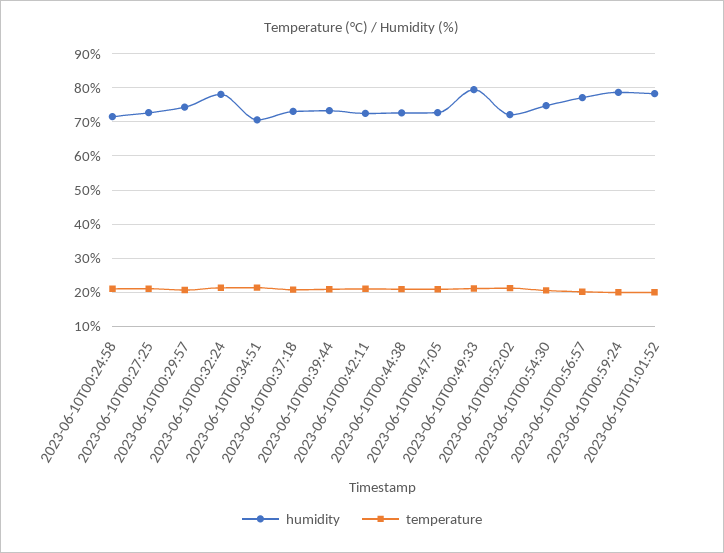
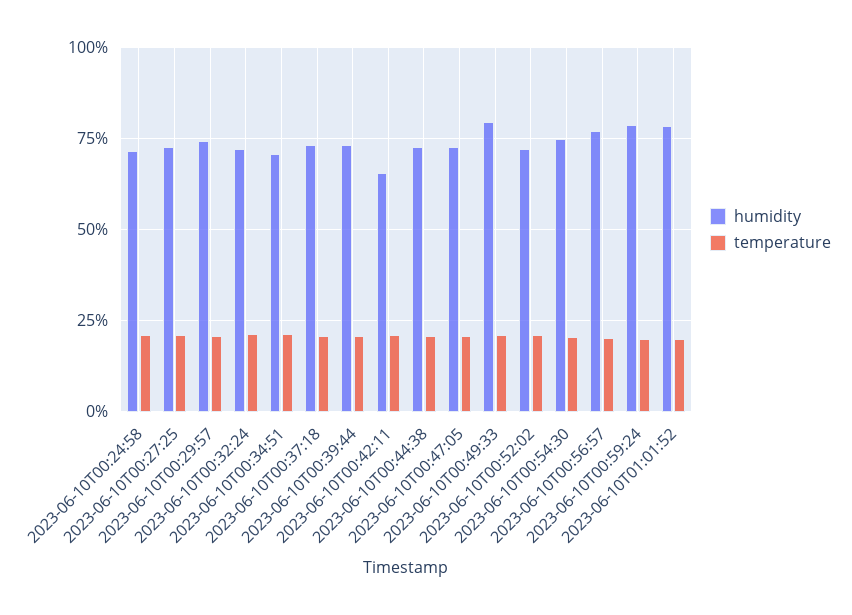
humidity, 2023-06-10T00:32:24: 78 -> 72.5
humidity, 2023-06-10T00:42:11: 72 -> 65

